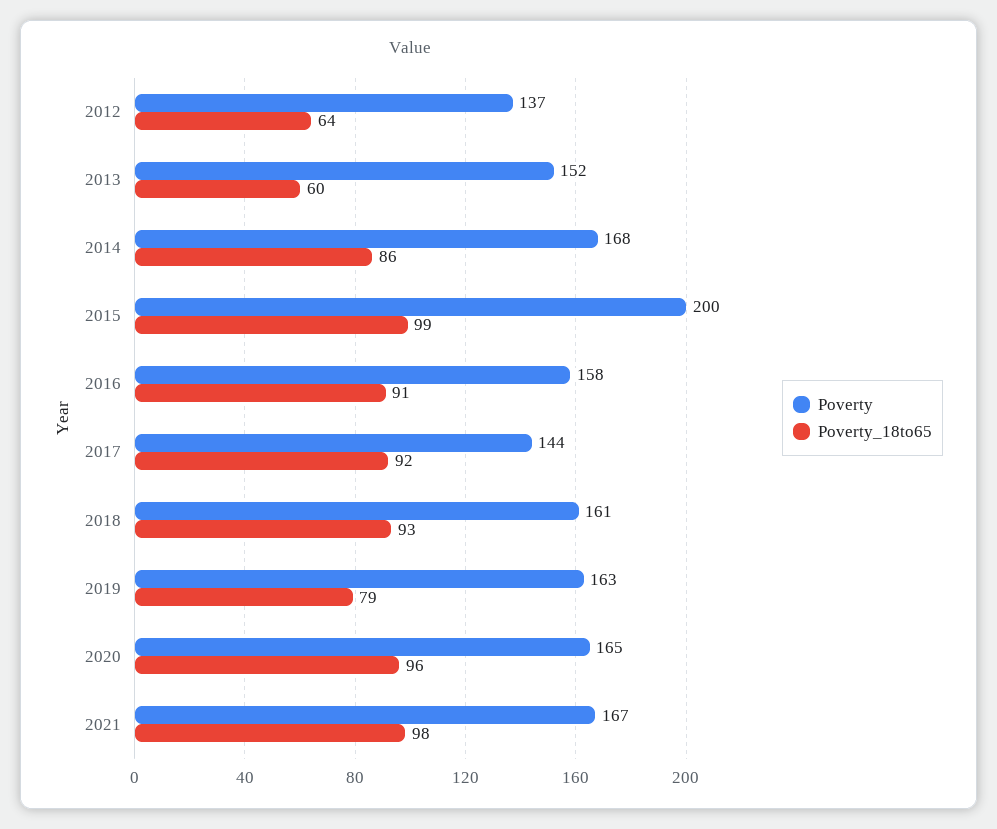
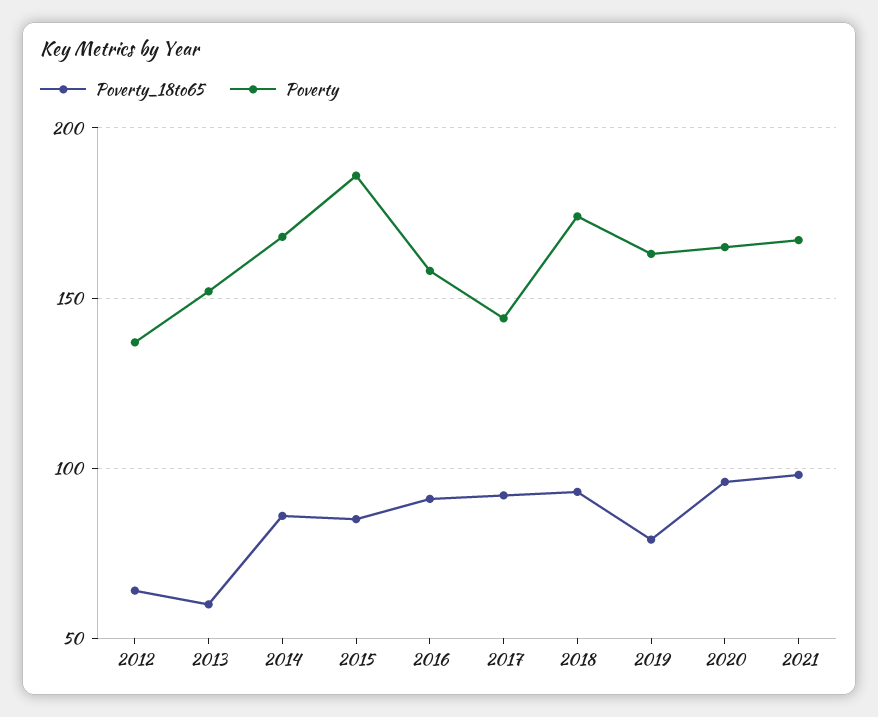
Poverty, 2015: 200 -> 185
Poverty_18to65, 2015: 99 -> 85
Poverty, 2018: 161 -> 175

